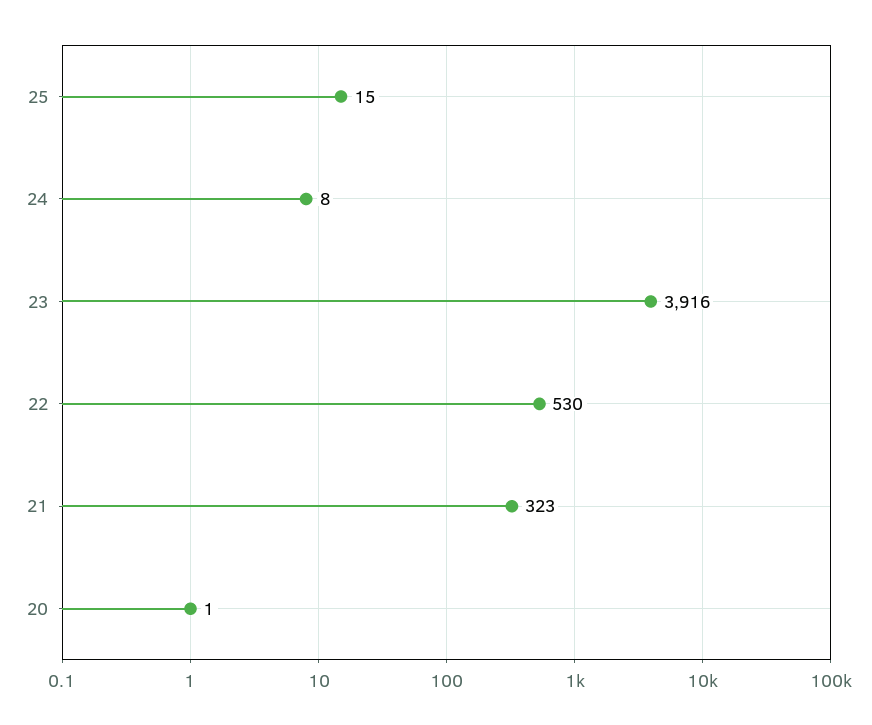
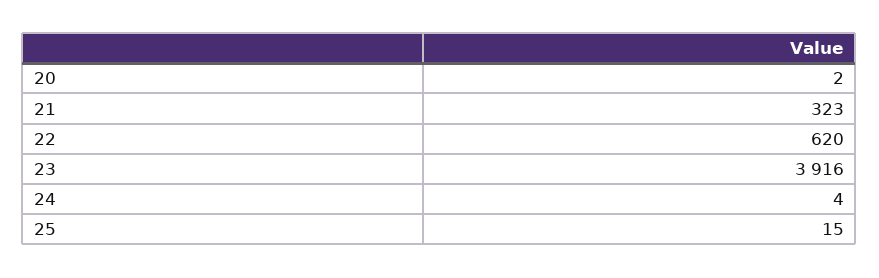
24: 8 -> 4
22: 530 -> 620
20: 1 -> 2

